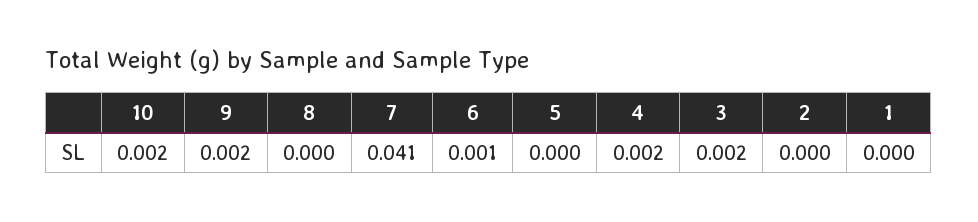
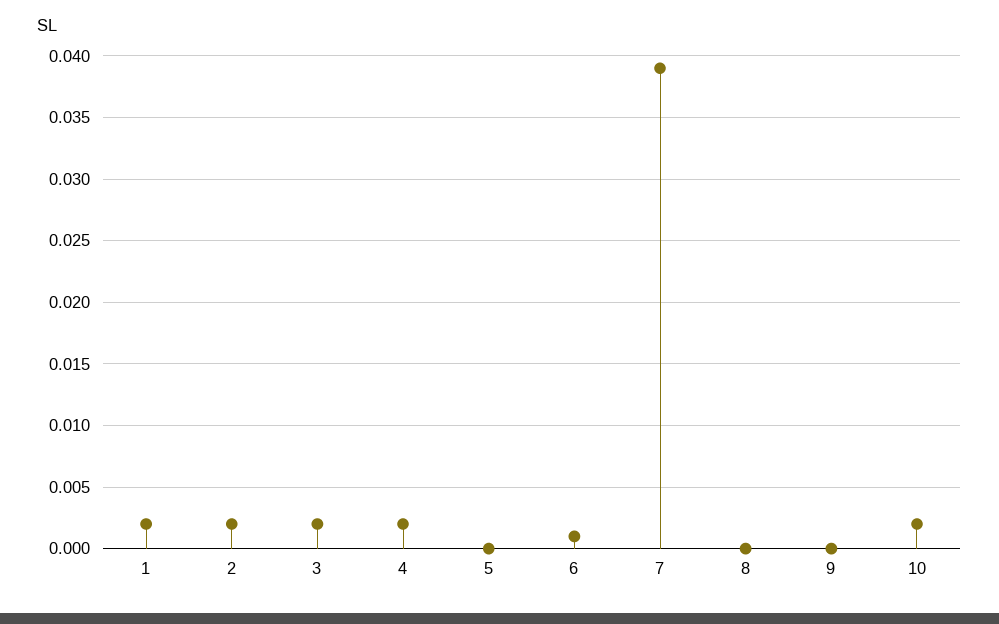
9: 0.002 -> 0
7: 0.041 -> 0.039
2: 0 -> 0.002
1: 0 -> 0.002

